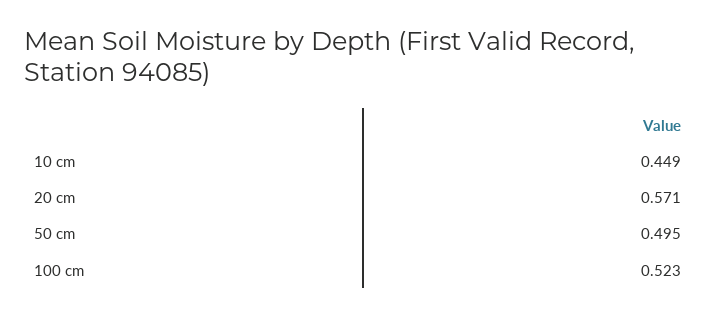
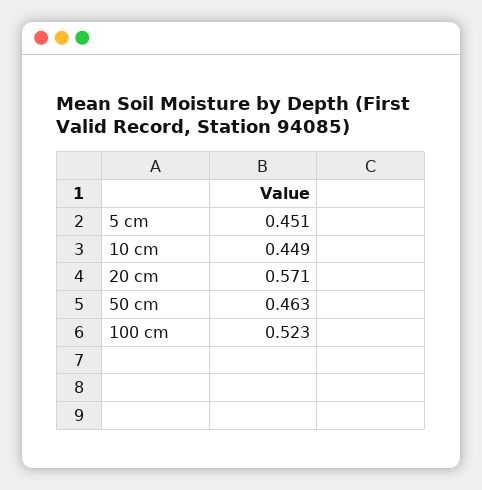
50 cm: 0.495 -> 0.463
5 cm: none -> 0.451

